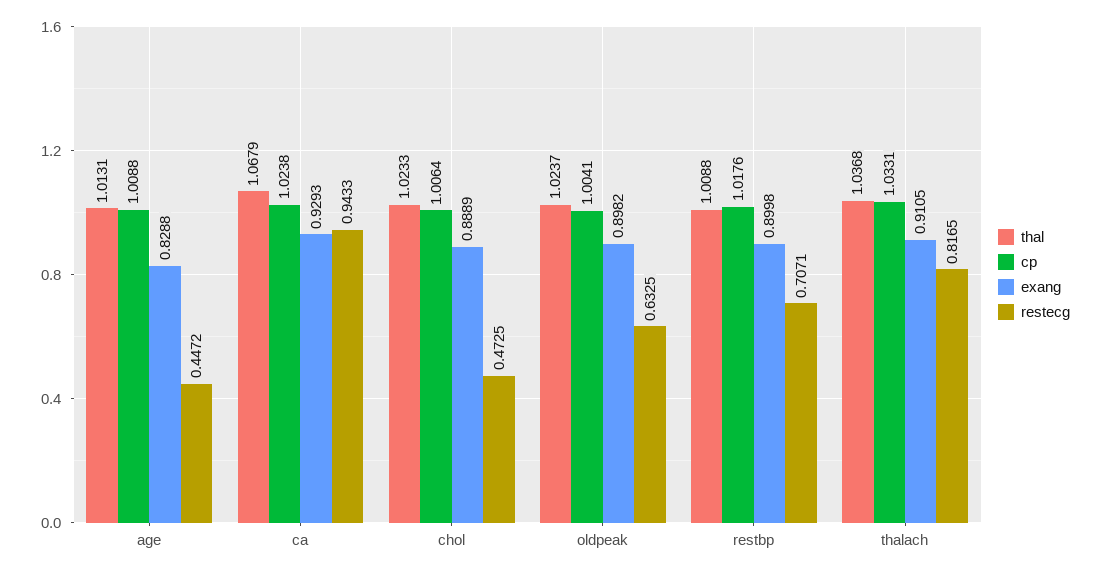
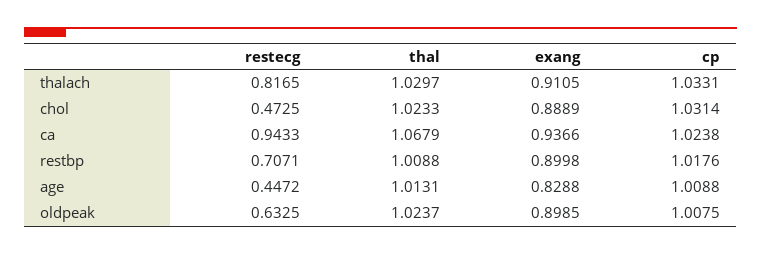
exang, ca: 0.9293 -> 0.9366
cp, chol: 1.0064 -> 1.0314
cp, oldpeak: 1.0041 -> 1.0075
exang, oldpeak: 0.8982 -> 0.8985
thal, thalach: 1.0368 -> 1.0297

